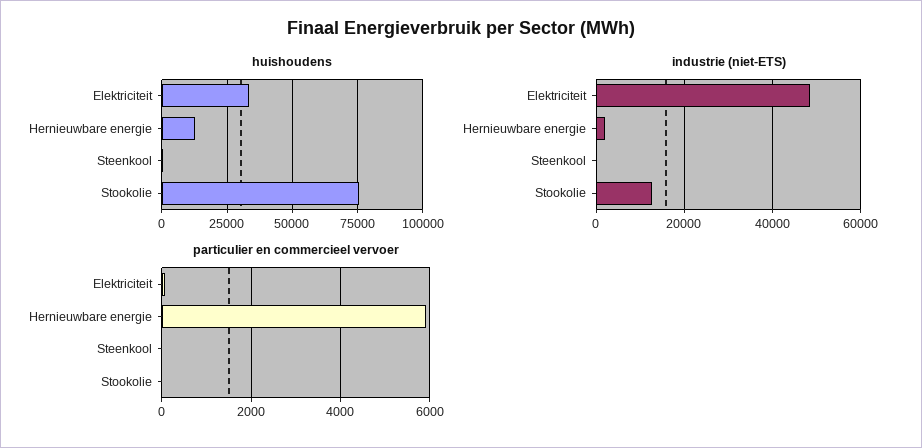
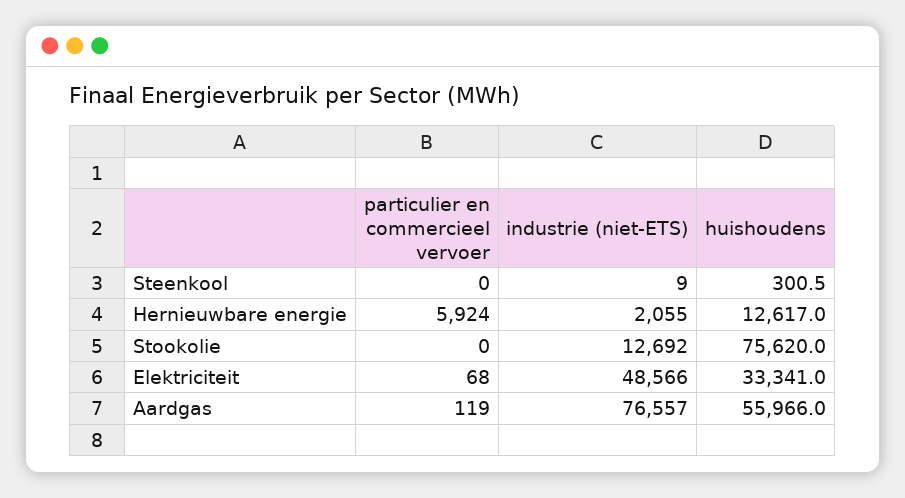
particulier en commercieel vervoer, Aardgas: none -> 119
industrie (niet-ETS), Aardgas: none -> 76557
huishoudens, Aardgas: none -> 55966

